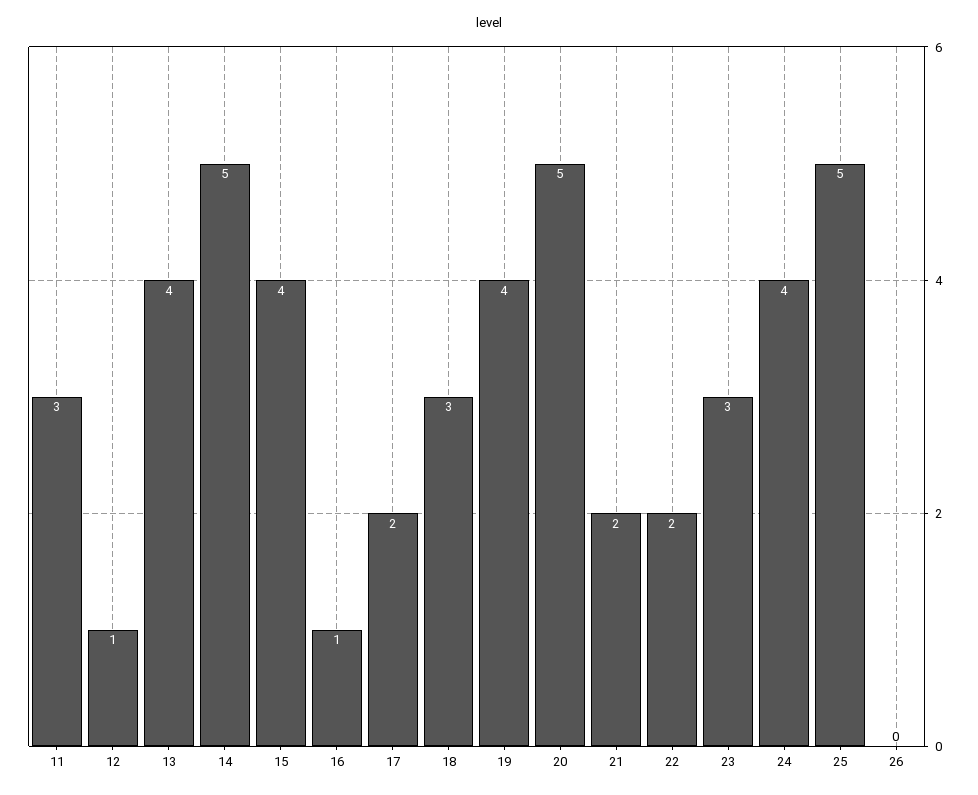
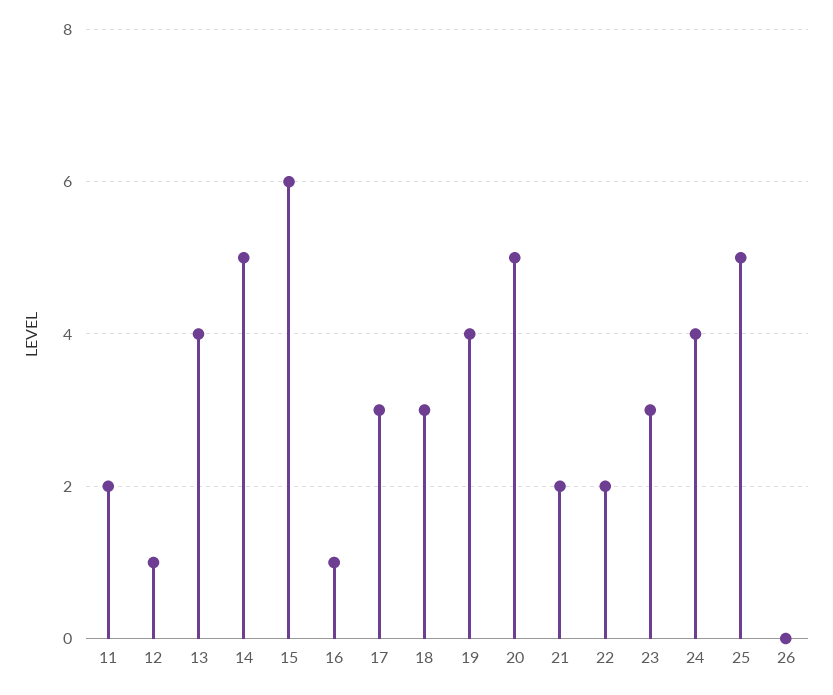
11: 3 -> 2
15: 4 -> 6
17: 2 -> 3

